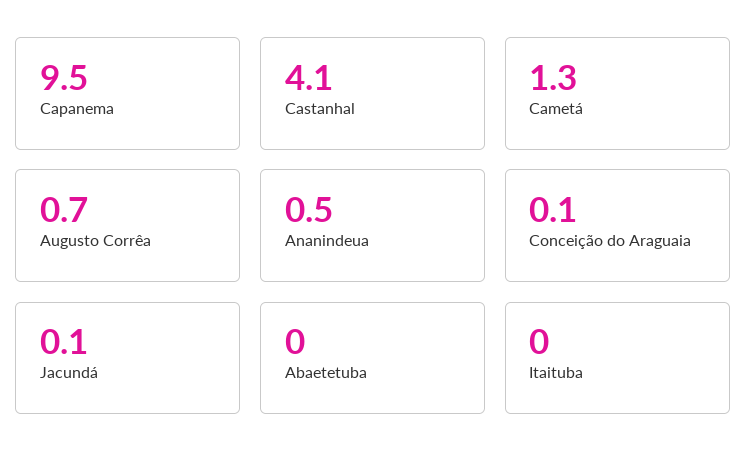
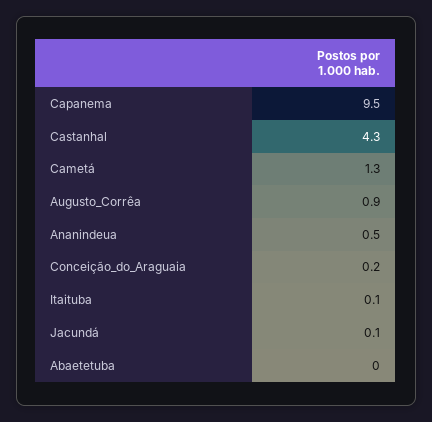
Castanhal: 4.1 -> 4.3
Augusto Corrêa: 0.7 -> 0.9
Conceição do Araguaia: 0.1 -> 0.2
Itaituba: 0 -> 0.1

